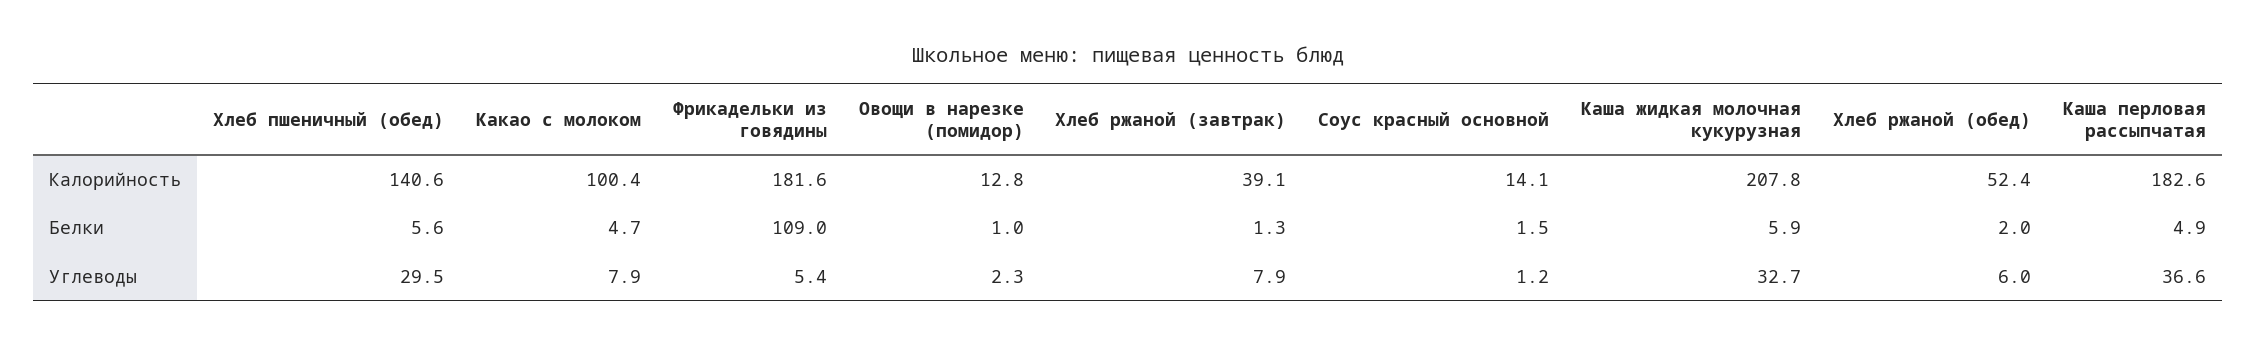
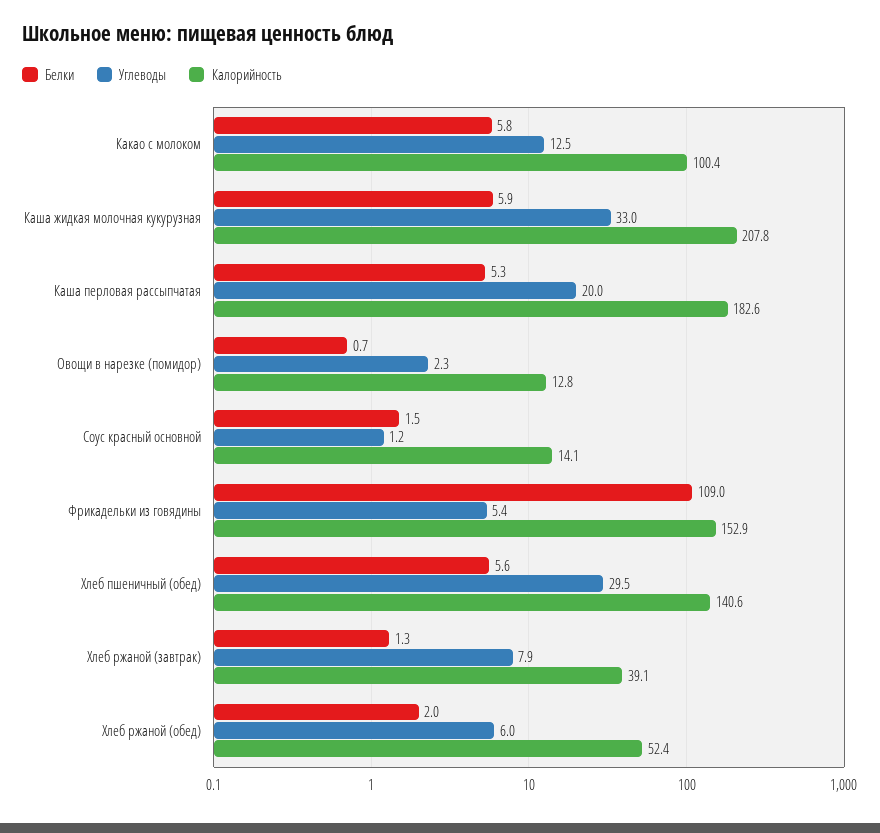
Калорийность, Фрикадельки из говядины: 181.6 -> 152.9
Белки, Какао с молоком: 4.7 -> 5.8
Белки, Овощи в нарезке (помидор): 1 -> 0.7
Белки, Каша перловая рассыпчатая: 4.9 -> 5.3
Углеводы, Какао с молоком: 7.9 -> 12.5
Углеводы, Каша жидкая молочная кукурузная: 32.7 -> 33
Углеводы, Каша перловая рассыпчатая: 36.6 -> 20

